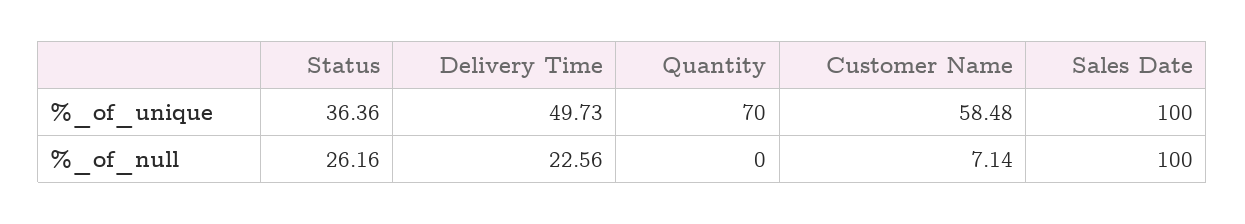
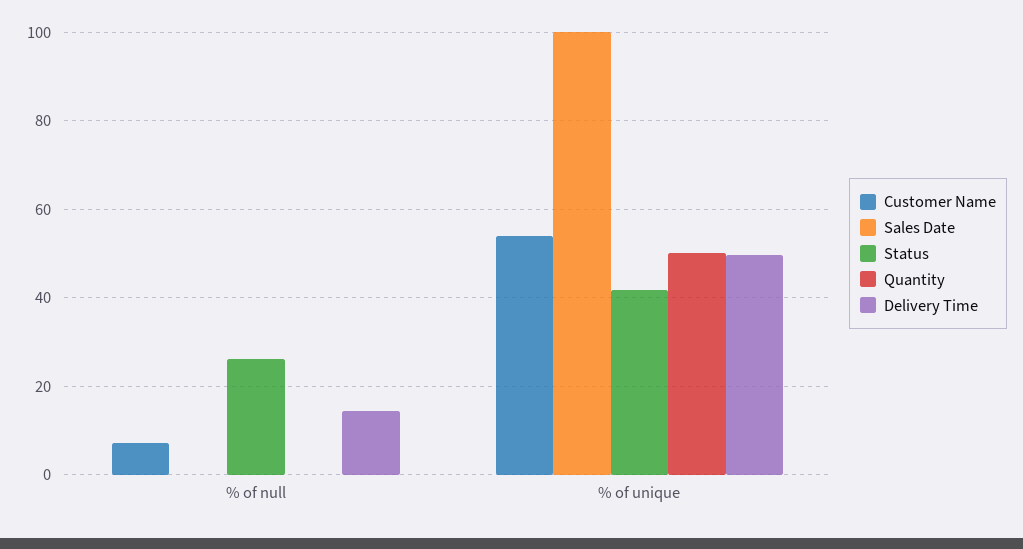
Status, %_of_unique: 36.36 -> 42
Quantity, %_of_unique: 70 -> 50
Customer Name, %_of_unique: 58.48 -> 54
Delivery Time, %_of_null: 22.56 -> 14
Sales Date, %_of_null: 100 -> 0

